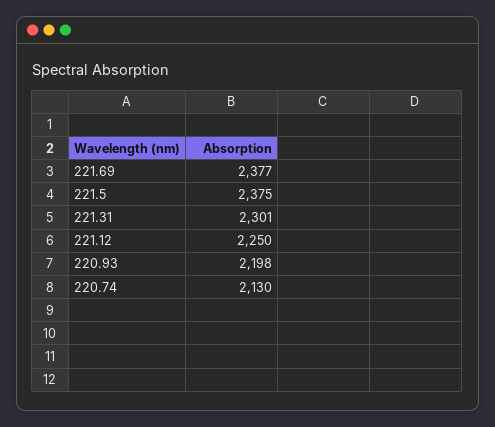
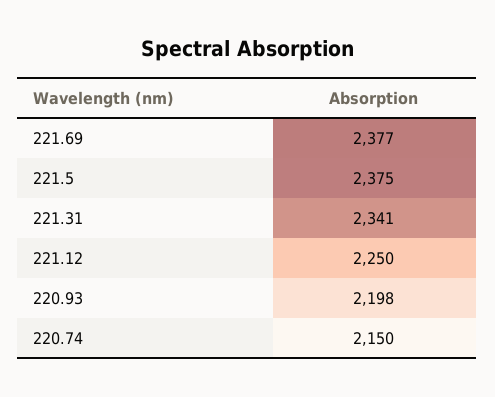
221.31: 2301 -> 2341
220.74: 2130 -> 2150

